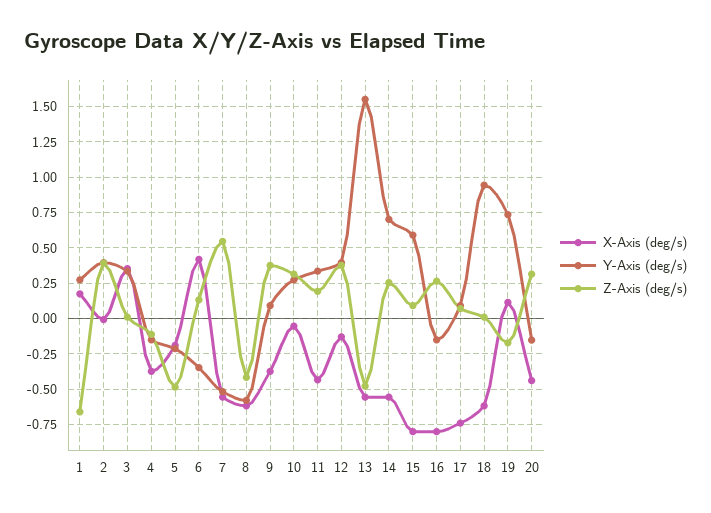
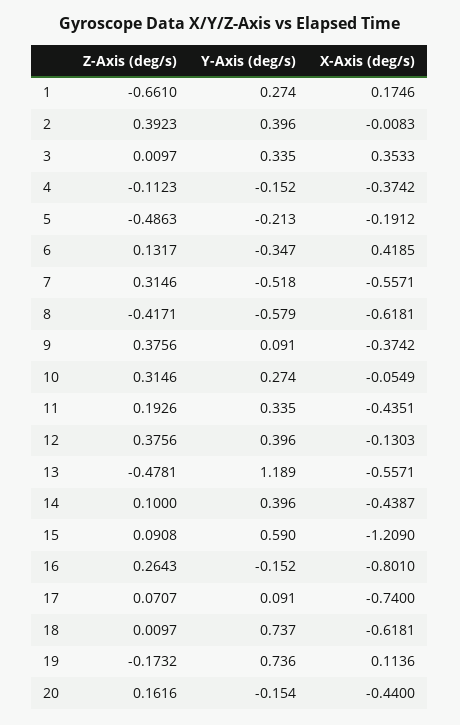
Z-Axis (deg/s), 7: 0.55 -> 0.3146
Y-Axis (deg/s), 13: 1.55 -> 1.189
X-Axis (deg/s), 14: -0.55 -> -0.4387
Y-Axis (deg/s), 14: 0.7 -> 0.396
Z-Axis (deg/s), 14: 0.25 -> 0.1
X-Axis (deg/s), 15: -0.8 -> -1.209
Y-Axis (deg/s), 18: 0.95 -> 0.737
Z-Axis (deg/s), 20: 0.3 -> 0.1616

